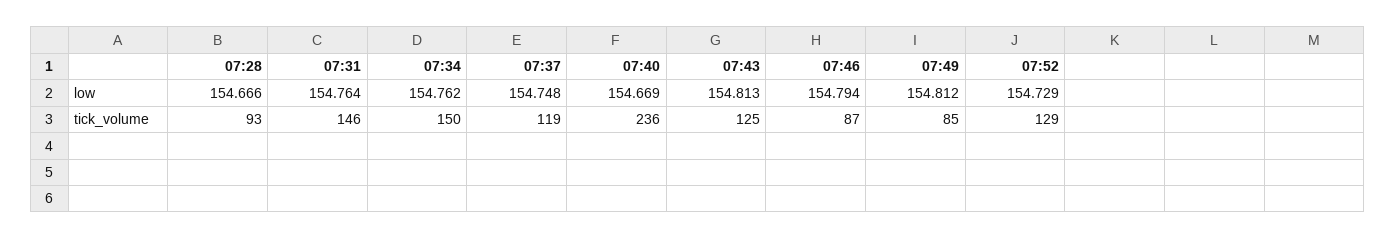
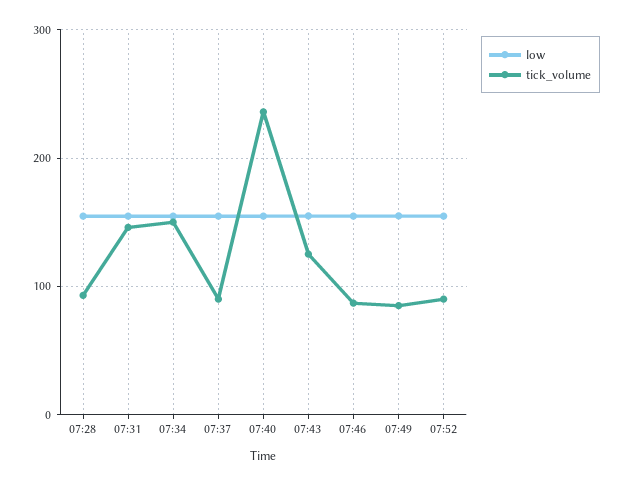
tick_volume, 07:37: 119 -> 90
tick_volume, 07:52: 129 -> 90

